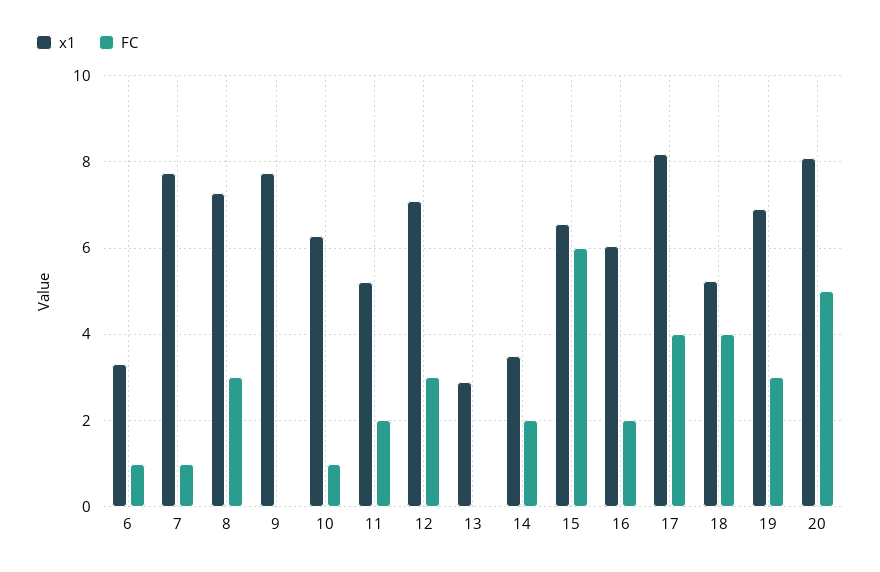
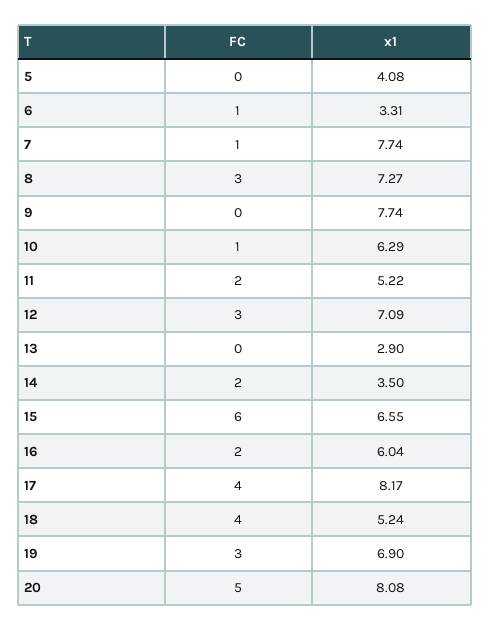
FC, 5: none -> 0
x1, 5: none -> 4.08

